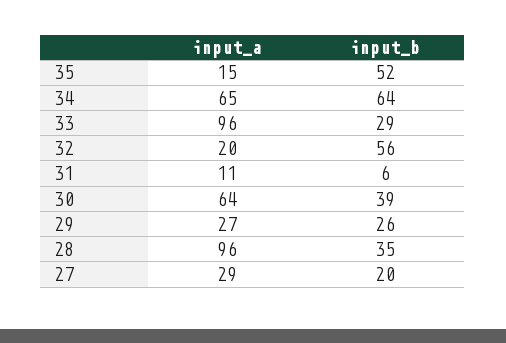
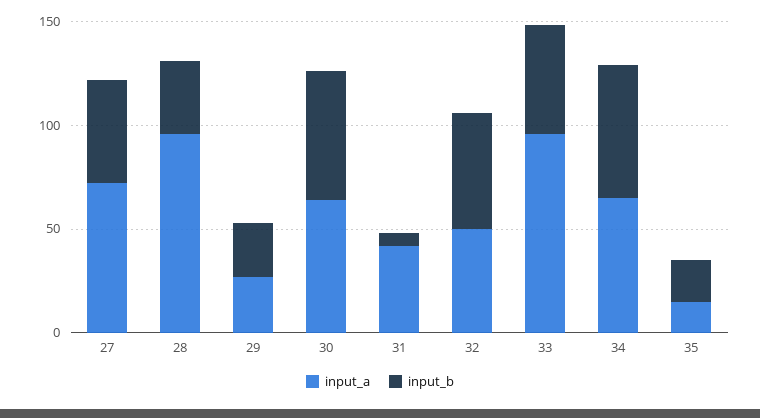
input_b, 35: 52 -> 20
input_b, 33: 29 -> 50
input_a, 32: 20 -> 50
input_a, 31: 11 -> 40
input_b, 30: 39 -> 60
input_a, 27: 29 -> 70
input_b, 27: 20 -> 50

